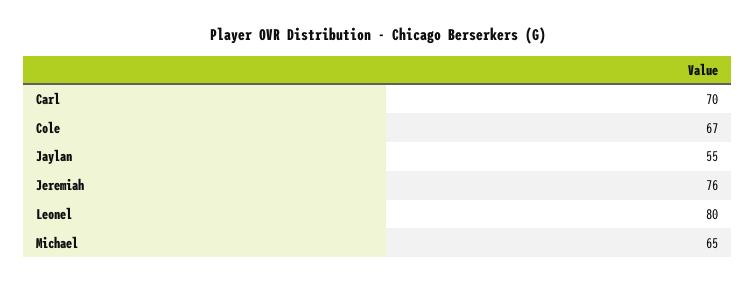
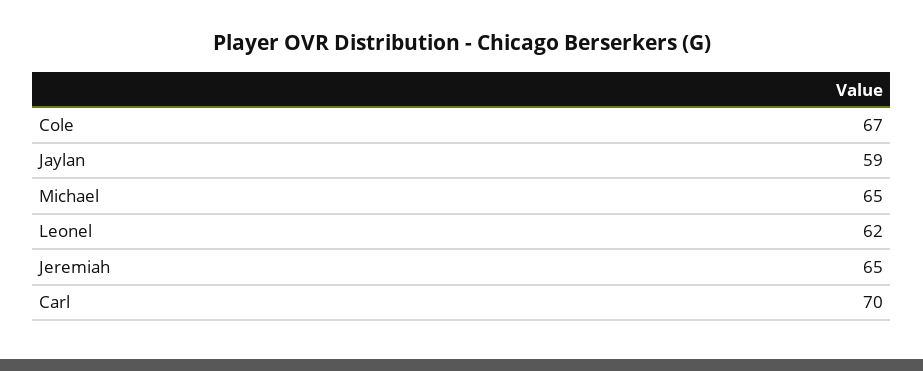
Jaylan: 55 -> 59
Jeremiah: 76 -> 65
Leonel: 80 -> 62

